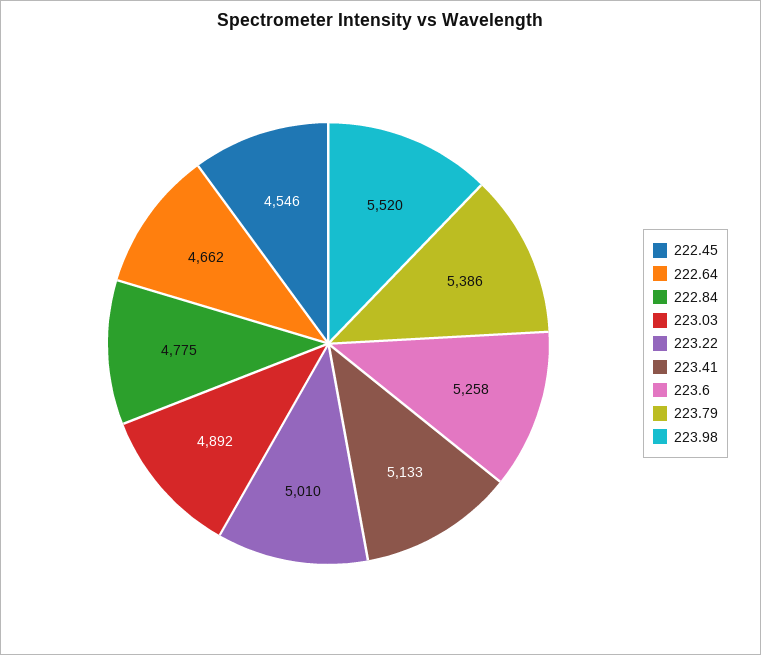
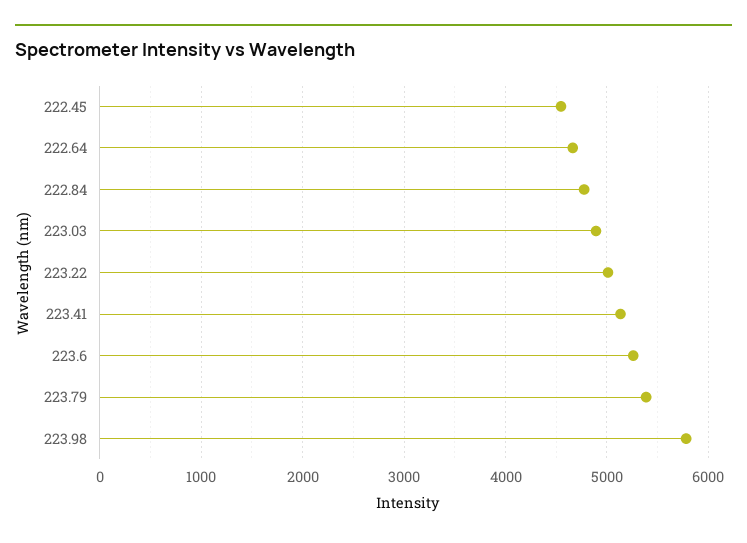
223.98: 5520 -> 5800

